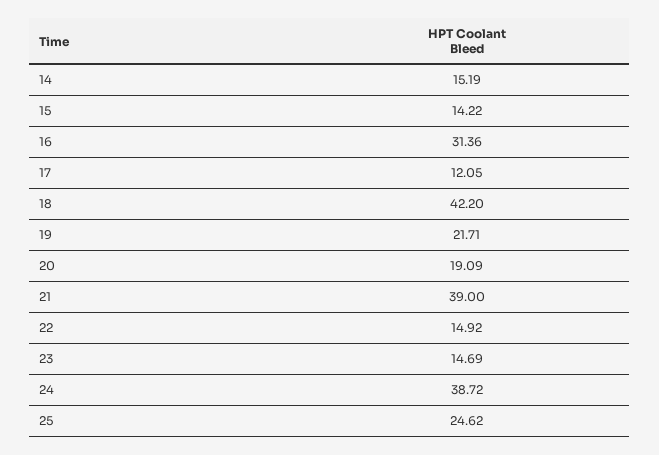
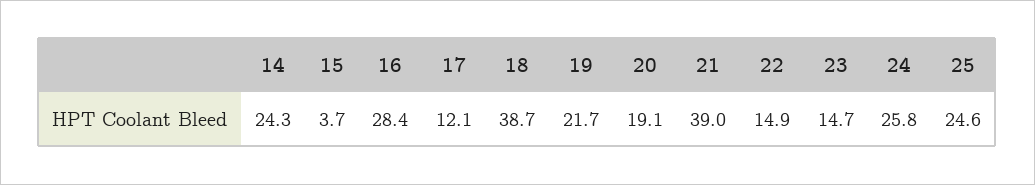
14: 15.19 -> 24.3
15: 14.22 -> 3.7
16: 31.36 -> 28.4
18: 42.2 -> 38.7
24: 38.72 -> 25.8

